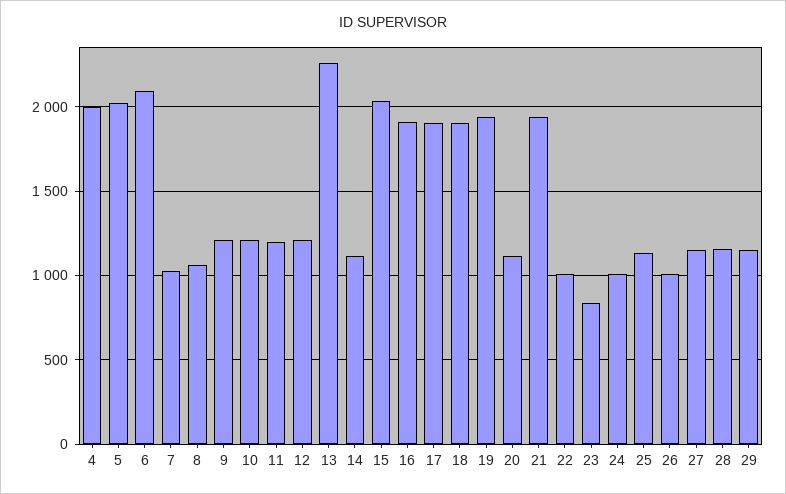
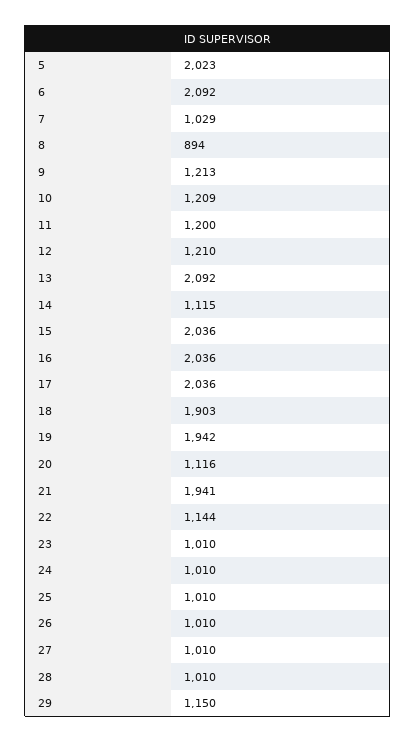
4: 2000 -> none
8: 1050 -> 894
13: 2250 -> 2092
16: 1900 -> 2036
17: 1900 -> 2036
22: 1000 -> 1144
23: 850 -> 1010
25: 1150 -> 1010
27: 1150 -> 1010
28: 1150 -> 1010

